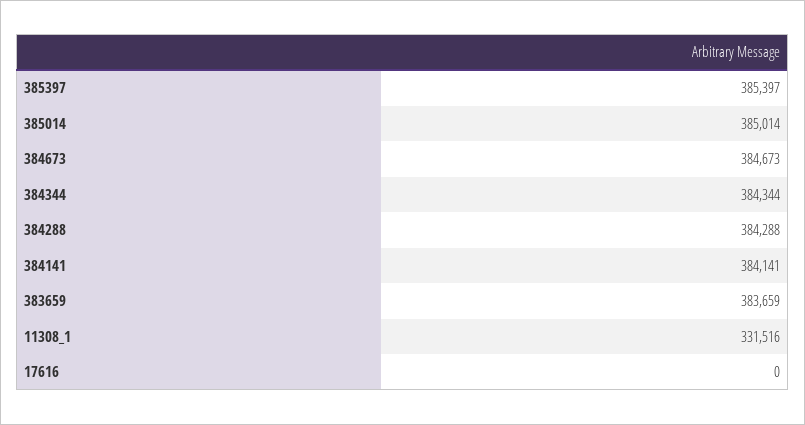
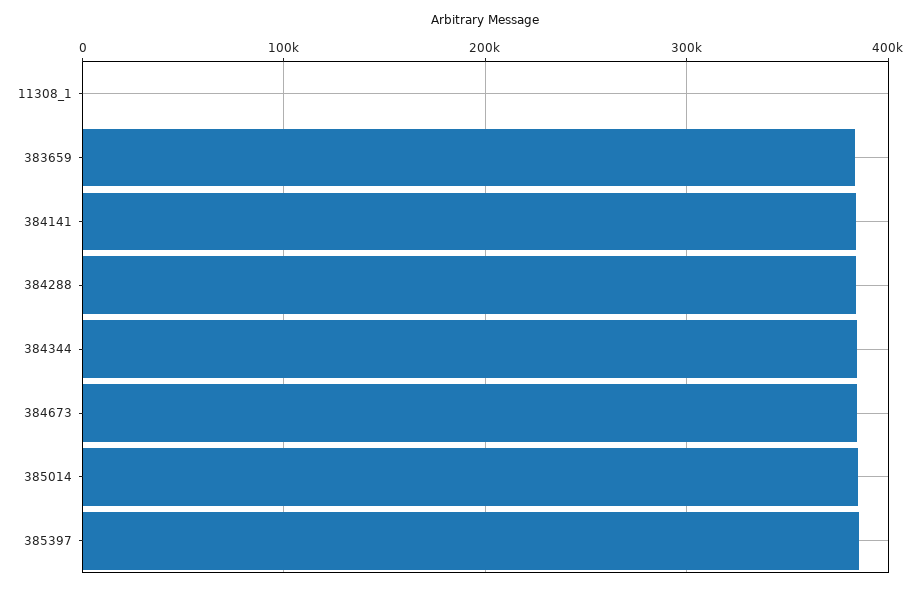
11308_1: 331516 -> 0
17616: 0 -> none

